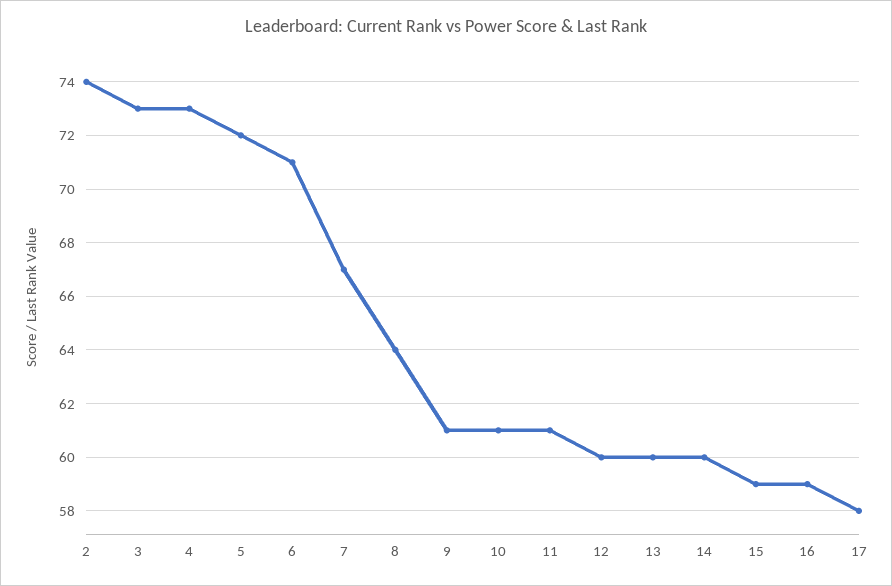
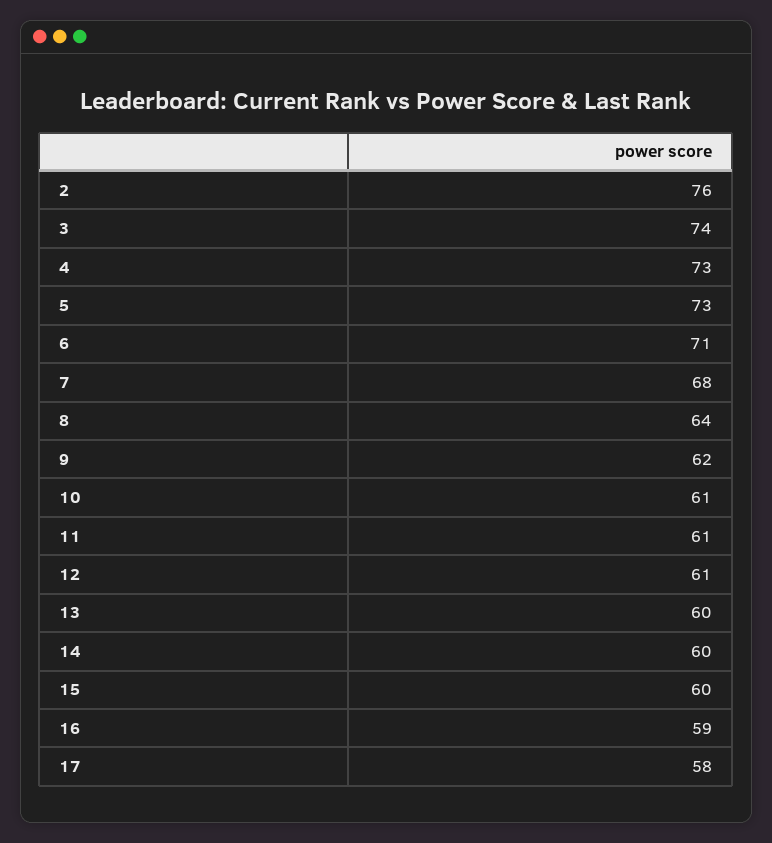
2: 74 -> 76
3: 73 -> 74
5: 72 -> 73
7: 67 -> 68
9: 61 -> 62
12: 60 -> 61
15: 59 -> 60

